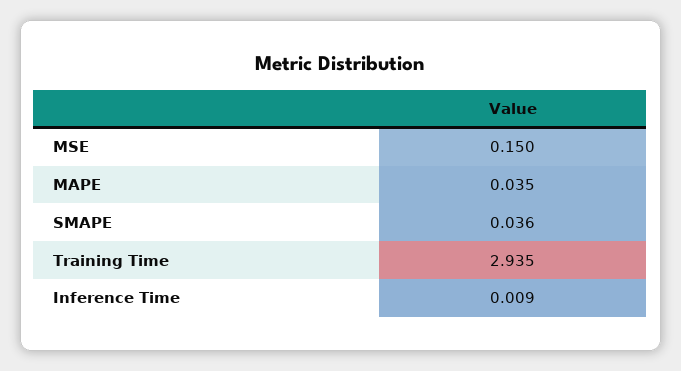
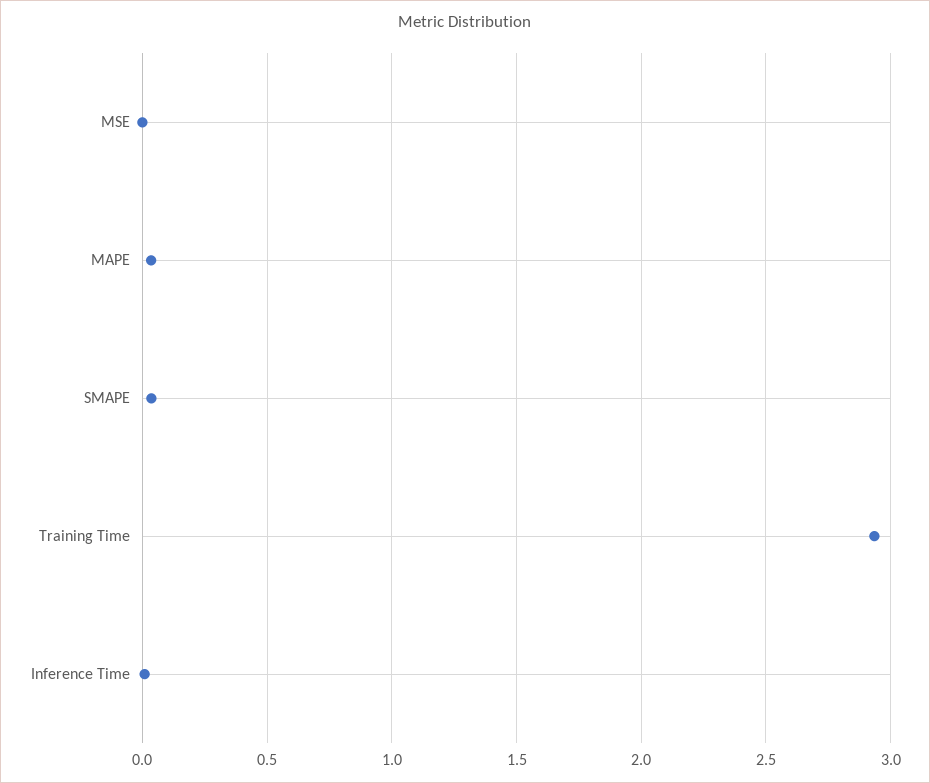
MSE: 0.15 -> 0

